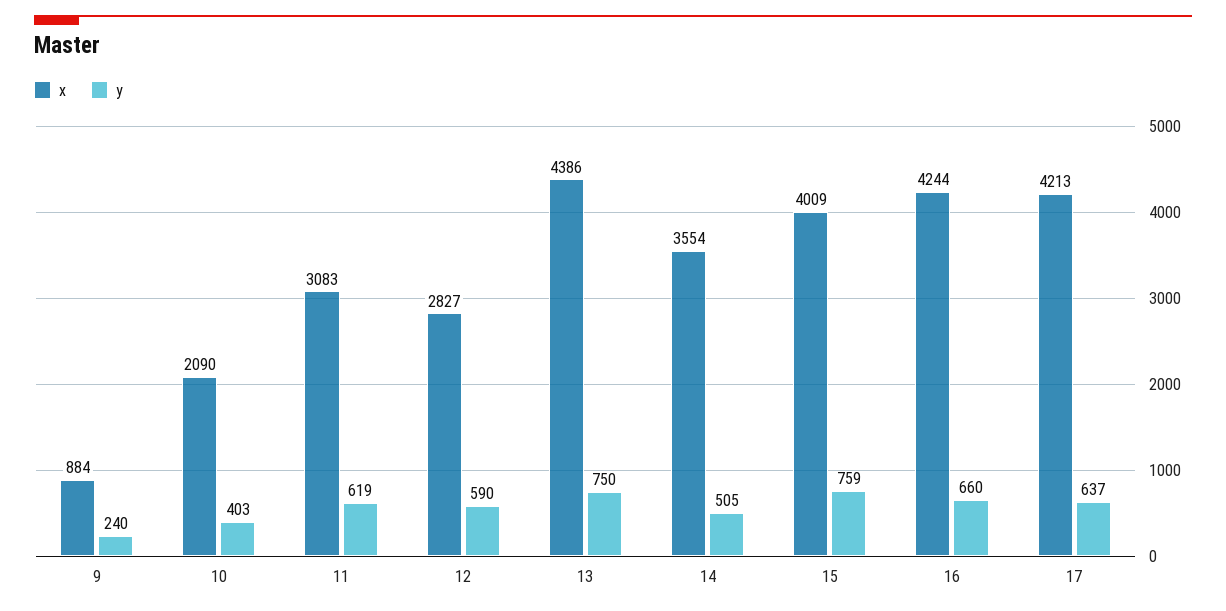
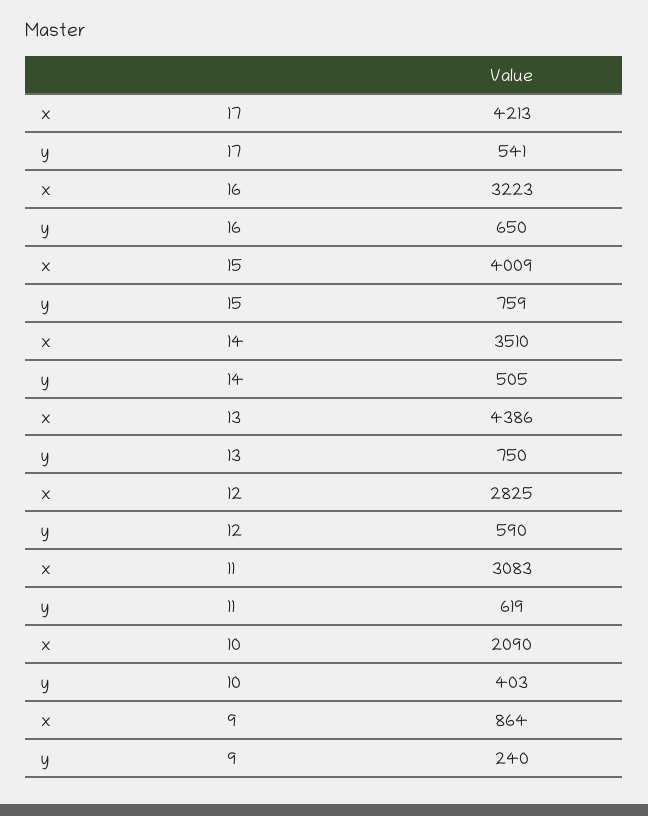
x, 9: 884 -> 864
x, 12: 2827 -> 2825
x, 14: 3554 -> 3510
x, 16: 4244 -> 3223
y, 16: 660 -> 650
y, 17: 637 -> 541

